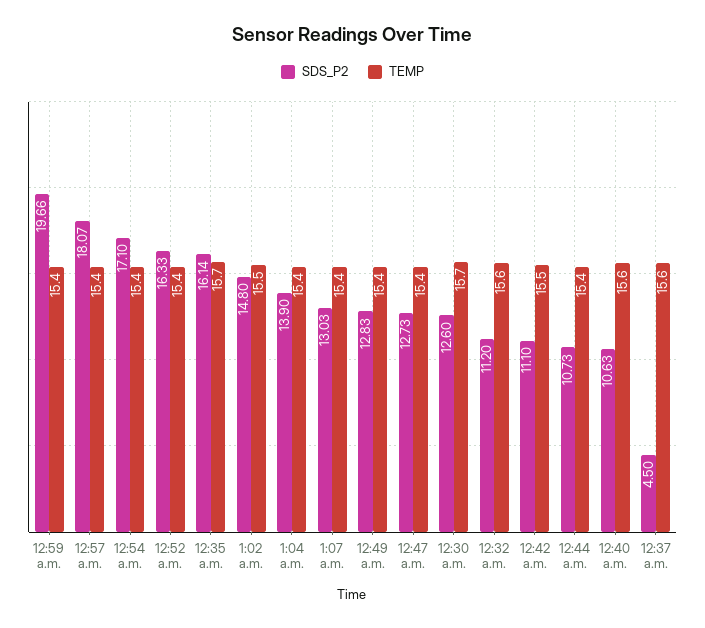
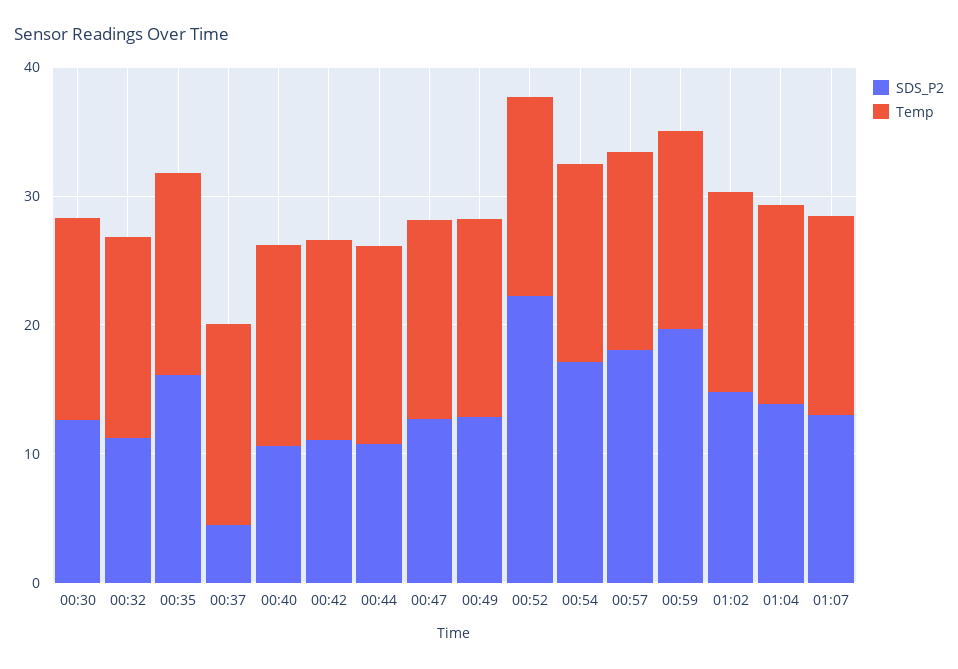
SDS_P2, 12:52 a.m.: 16.33 -> 22

